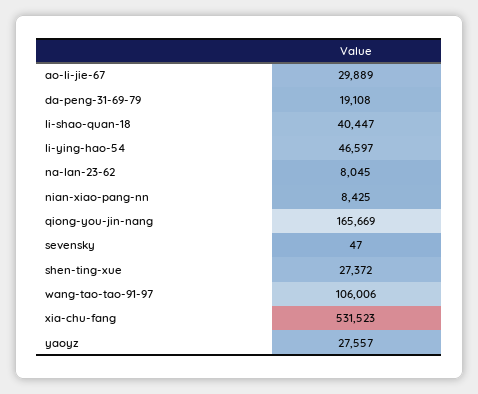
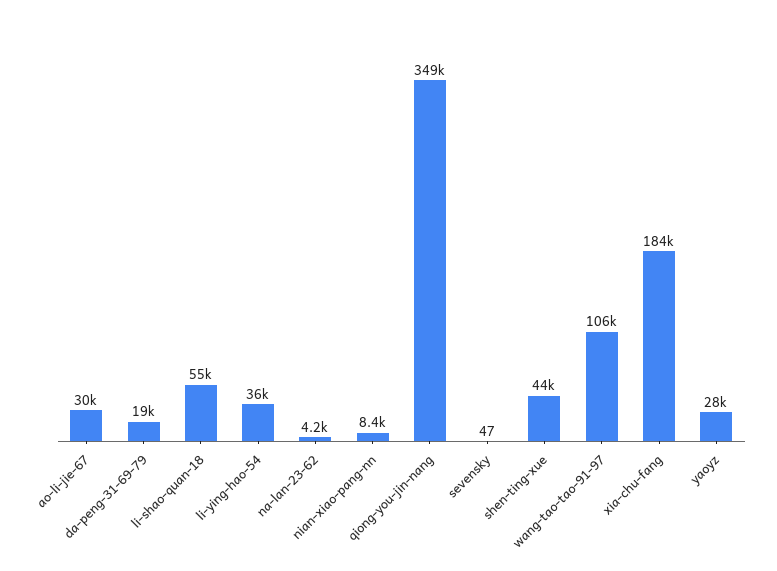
li-shao-quan-18: 40447 -> 55000
li-ying-hao-54: 46597 -> 36000
na-lan-23-62: 8045 -> 4200
qiong-you-jin-nang: 165669 -> 349000
shen-ting-xue: 27372 -> 44000
xia-chu-fang: 531523 -> 184000

